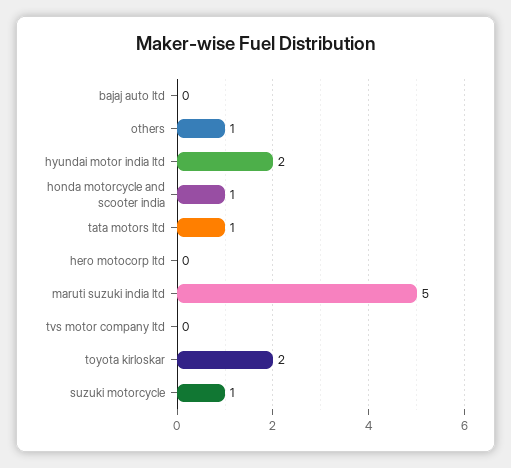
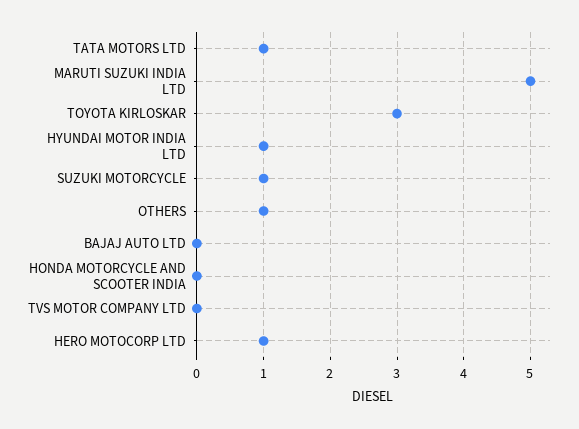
hyundai motor india ltd: 2 -> 1
honda motorcycle and scooter india: 1 -> 0
hero motocorp ltd: 0 -> 1
toyota kirloskar: 2 -> 3

